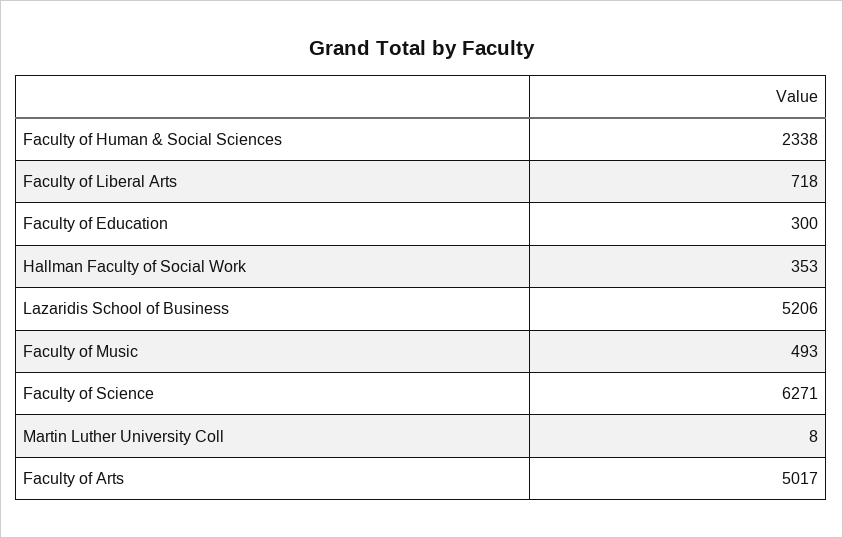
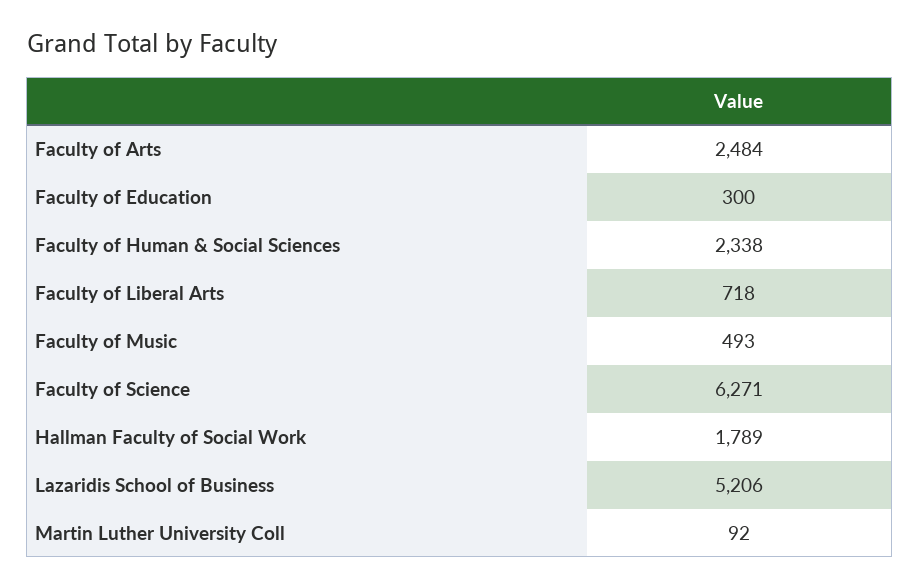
Hallman Faculty of Social Work: 353 -> 1789
Martin Luther University Coll: 8 -> 92
Faculty of Arts: 5017 -> 2484

